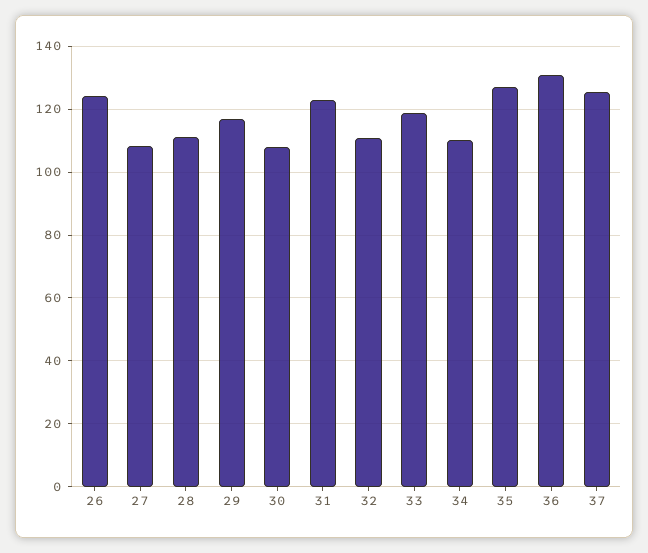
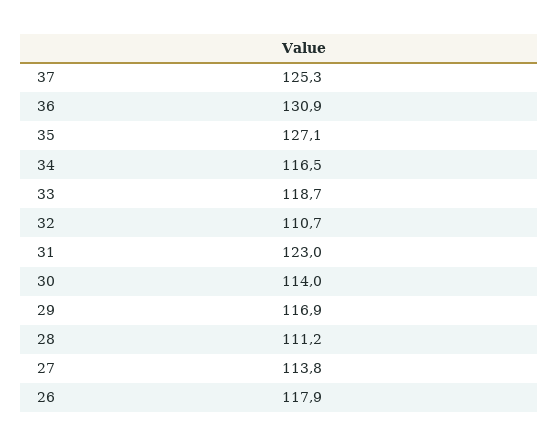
26: 124 -> 117.9
27: 108 -> 113.8
30: 108 -> 114
34: 110 -> 116.5

